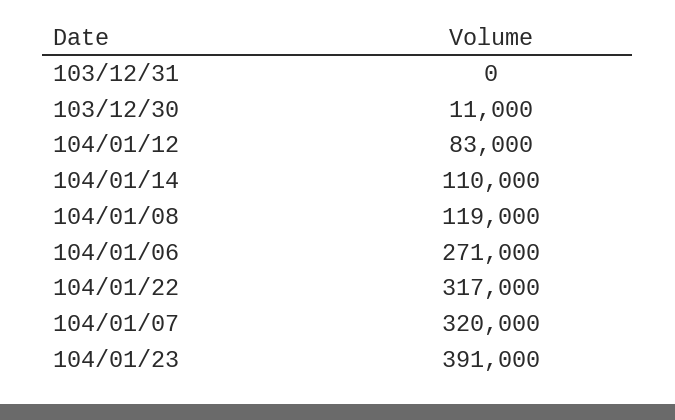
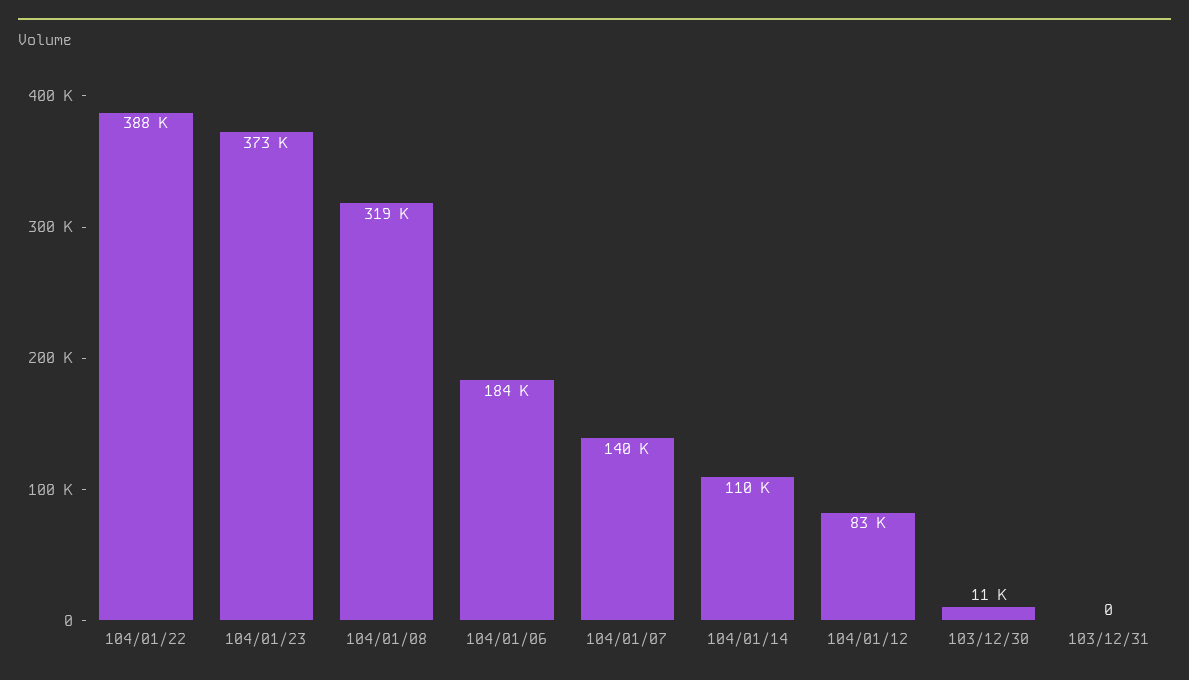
104/01/08: 119000 -> 319000
104/01/06: 271000 -> 184000
104/01/22: 317000 -> 388000
104/01/07: 320000 -> 140000
104/01/23: 391000 -> 373000

